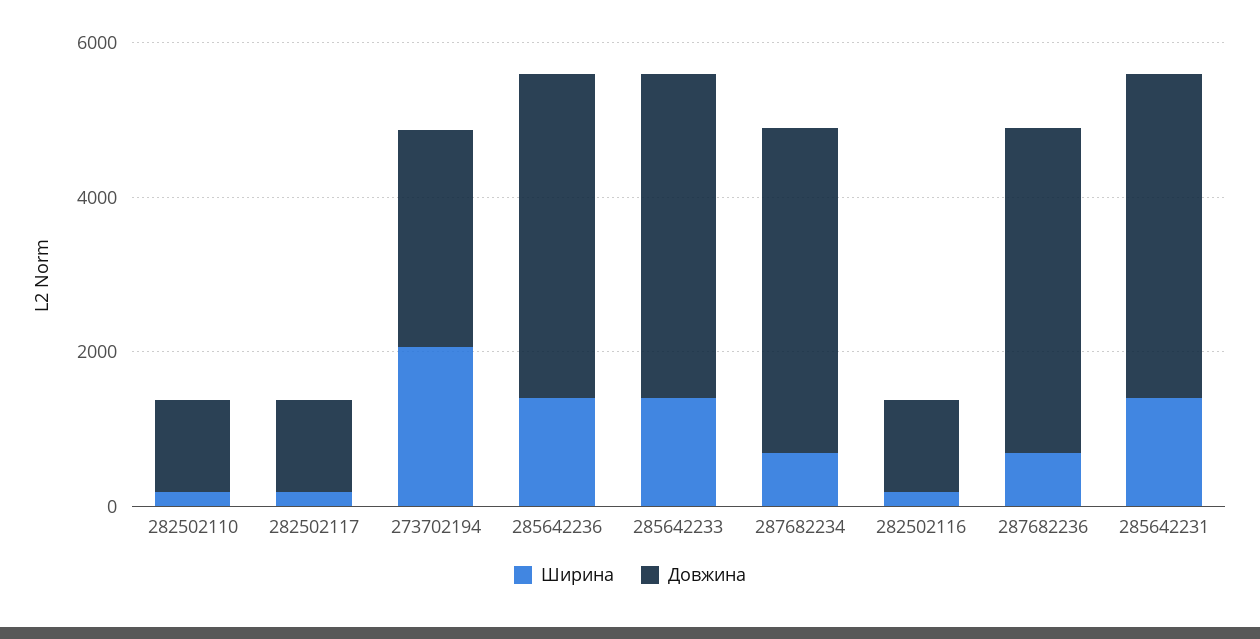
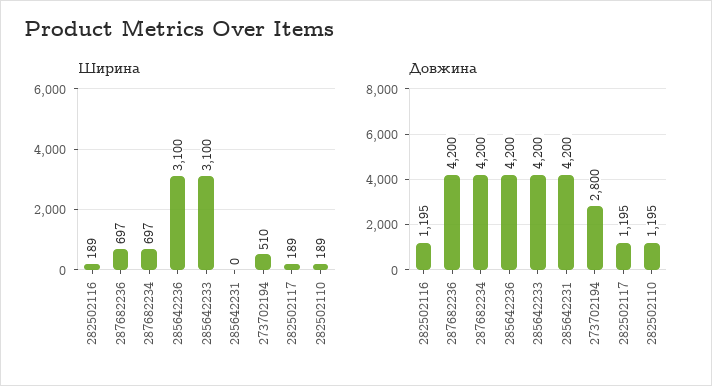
Ширина, 273702194: 2000 -> 510
Ширина, 285642236: 1500 -> 3100
Ширина, 285642233: 1500 -> 3100
Ширина, 285642231: 1500 -> 0

